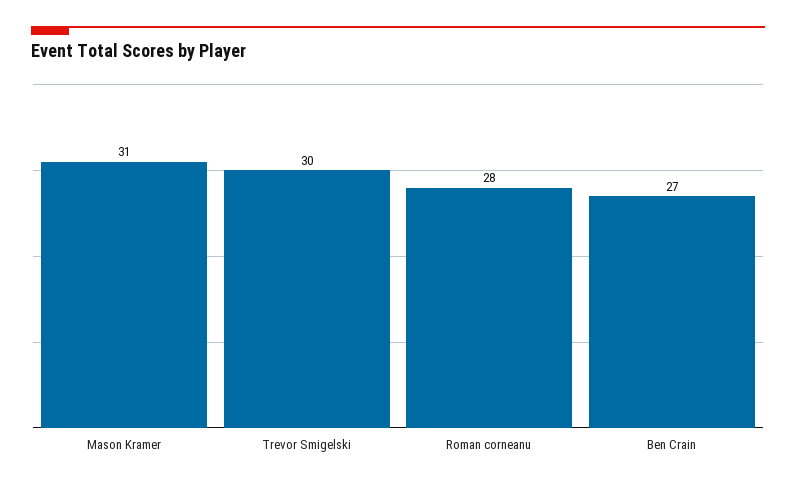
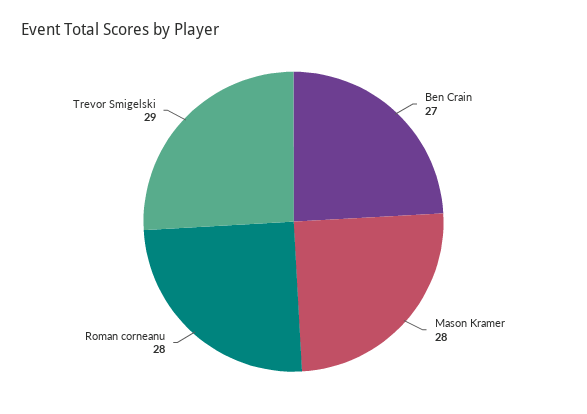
Mason Kramer: 31 -> 28
Trevor Smigelski: 30 -> 29

